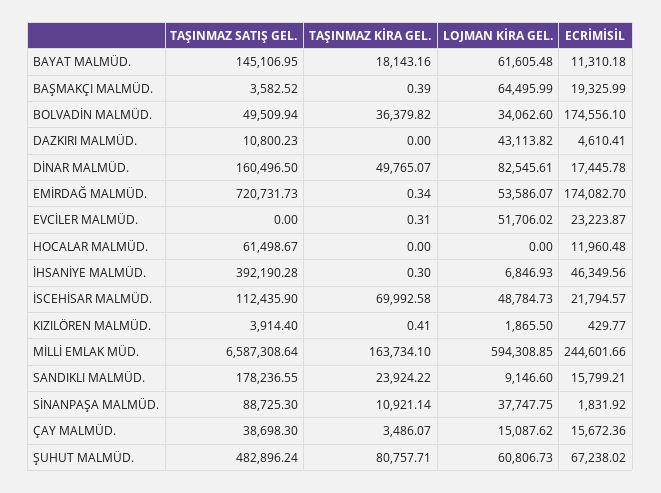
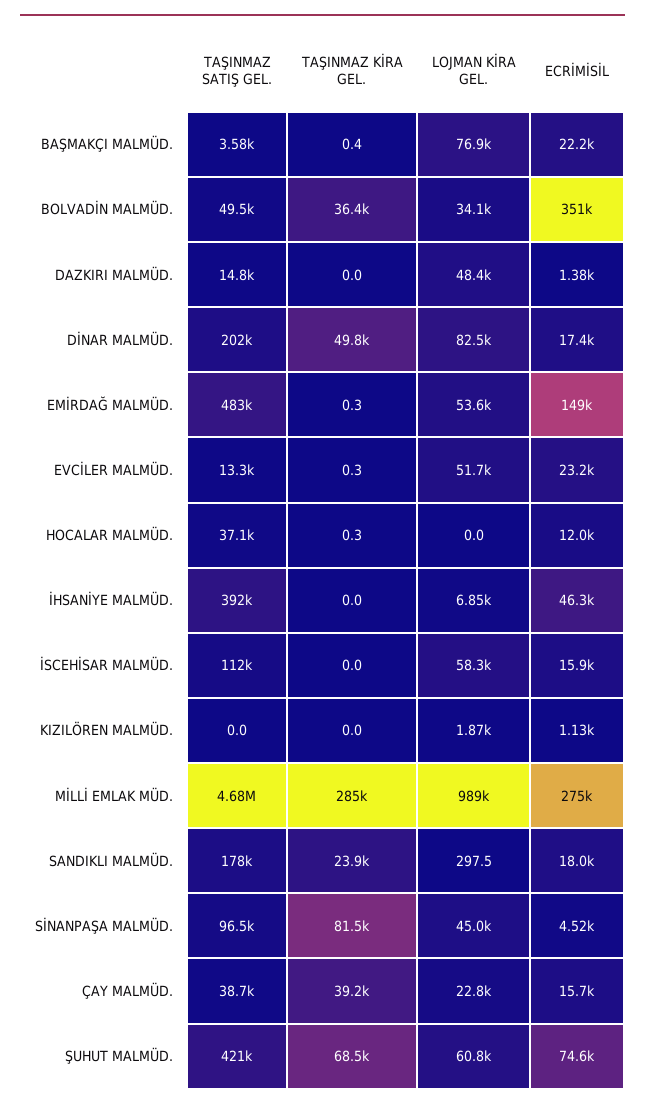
TAŞINMAZ SATIŞ GEL., BAYAT MALMÜD.: 145106.95 -> none
TAŞINMAZ KİRA GEL., BAYAT MALMÜD.: 18143.16 -> none
LOJMAN KİRA GEL., BAYAT MALMÜD.: 61605.48 -> none
ECRİMİSİL, BAYAT MALMÜD.: 11310.18 -> none
LOJMAN KİRA GEL., BAŞMAKÇI MALMÜD.: 64495.99 -> 76900
ECRİMİSİL, BAŞMAKÇI MALMÜD.: 19325.99 -> 22200
ECRİMİSİL, BOLVADİN MALMÜD.: 174556.1 -> 351000
TAŞINMAZ SATIŞ GEL., DAZKIRI MALMÜD.: 10800.23 -> 14800
LOJMAN KİRA GEL., DAZKIRI MALMÜD.: 43113.82 -> 48400
ECRİMİSİL, DAZKIRI MALMÜD.: 4610.41 -> 1380
TAŞINMAZ SATIŞ GEL., DİNAR MALMÜD.: 160496.5 -> 202000
TAŞINMAZ SATIŞ GEL., EMİRDAĞ MALMÜD.: 720731.73 -> 483000
ECRİMİSİL, EMİRDAĞ MALMÜD.: 174082.7 -> 149000
TAŞINMAZ SATIŞ GEL., EVCİLER MALMÜD.: 0 -> 13300
TAŞINMAZ SATIŞ GEL., HOCALAR MALMÜD.: 61498.67 -> 37100
TAŞINMAZ KİRA GEL., HOCALAR MALMÜD.: 0 -> 0.3
TAŞINMAZ KİRA GEL., İHSANİYE MALMÜD.: 0.3 -> 0
TAŞINMAZ KİRA GEL., İSCEHİSAR MALMÜD.: 69992.58 -> 0
LOJMAN KİRA GEL., İSCEHİSAR MALMÜD.: 48784.73 -> 58300
ECRİMİSİL, İSCEHİSAR MALMÜD.: 21794.57 -> 15900
TAŞINMAZ SATIŞ GEL., KIZILÖREN MALMÜD.: 3914.4 -> 0
TAŞINMAZ KİRA GEL., KIZILÖREN MALMÜD.: 0.41 -> 0
ECRİMİSİL, KIZILÖREN MALMÜD.: 429.77 -> 1130
TAŞINMAZ SATIŞ GEL., MİLLİ EMLAK MÜD.: 6587308.64 -> 4680000
TAŞINMAZ KİRA GEL., MİLLİ EMLAK MÜD.: 163734.1 -> 285000
LOJMAN KİRA GEL., MİLLİ EMLAK MÜD.: 594308.85 -> 989000
ECRİMİSİL, MİLLİ EMLAK MÜD.: 244601.66 -> 275000
LOJMAN KİRA GEL., SANDIKLI MALMÜD.: 9146.6 -> 297.5
ECRİMİSİL, SANDIKLI MALMÜD.: 15799.21 -> 18000
TAŞINMAZ SATIŞ GEL., SİNANPAŞA MALMÜD.: 88725.3 -> 96500
TAŞINMAZ KİRA GEL., SİNANPAŞA MALMÜD.: 10921.14 -> 81500
LOJMAN KİRA GEL., SİNANPAŞA MALMÜD.: 37747.75 -> 45000
ECRİMİSİL, SİNANPAŞA MALMÜD.: 1831.92 -> 4520
TAŞINMAZ KİRA GEL., ÇAY MALMÜD.: 3486.07 -> 39200
LOJMAN KİRA GEL., ÇAY MALMÜD.: 15087.62 -> 22800
TAŞINMAZ SATIŞ GEL., ŞUHUT MALMÜD.: 482896.24 -> 421000
TAŞINMAZ KİRA GEL., ŞUHUT MALMÜD.: 80757.71 -> 68500
ECRİMİSİL, ŞUHUT MALMÜD.: 67238.02 -> 74600

